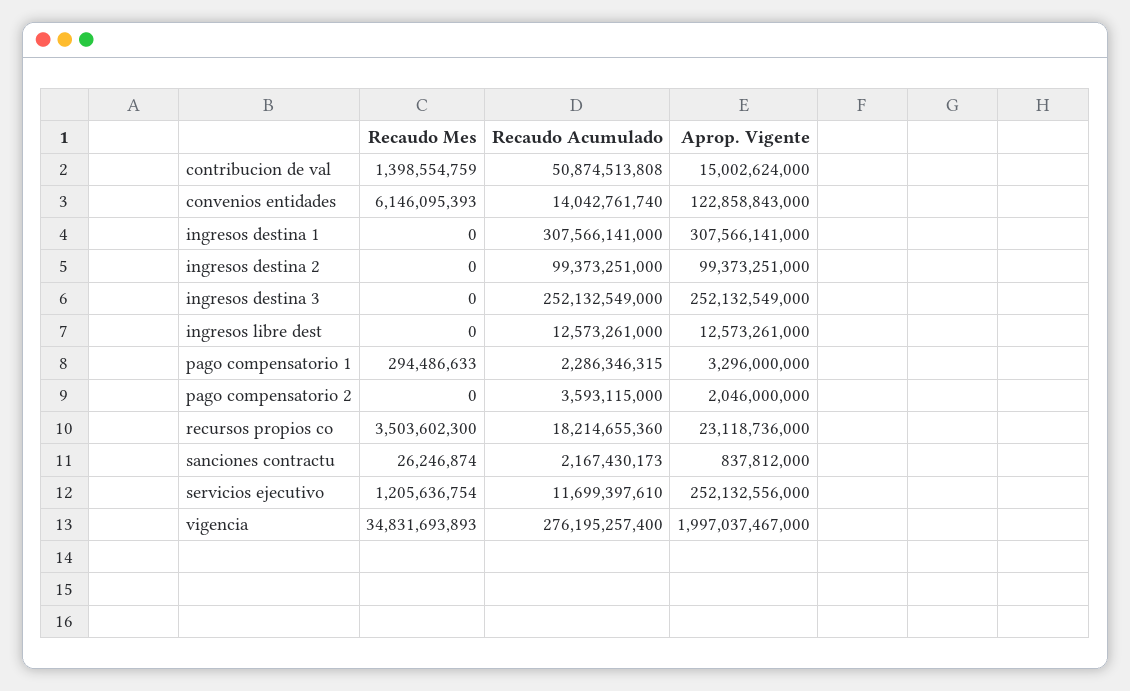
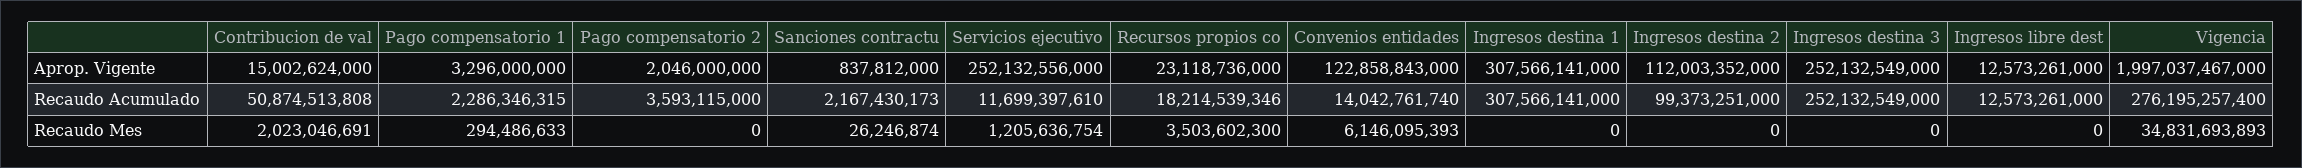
Recaudo Mes, contribucion de val: 1398554759 -> 2023046691
Aprop. Vigente, ingresos destina 2: 99373251000 -> 112003352000
Recaudo Acumulado, recursos propios co: 18214655360 -> 18214539346

